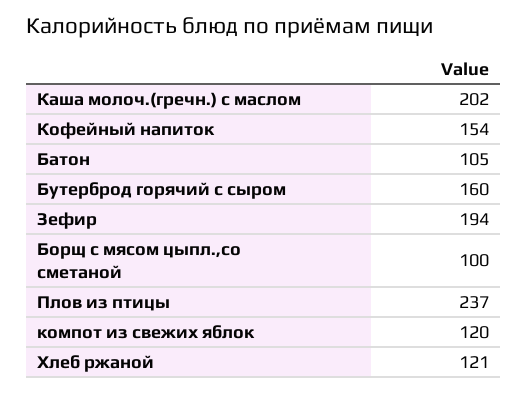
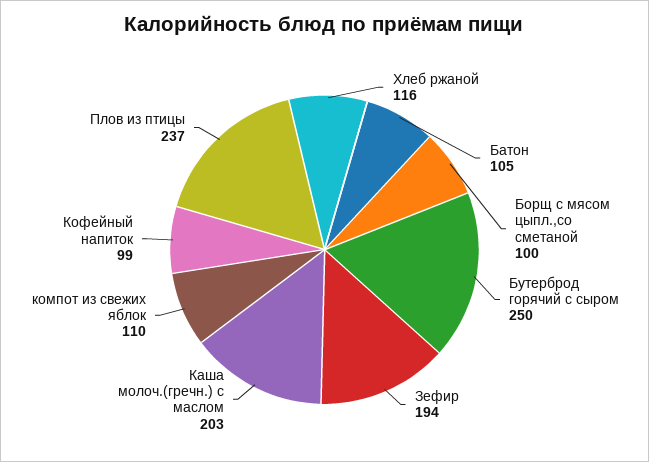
Каша молоч.(гречн.) с маслом: 202 -> 203
Кофейный напиток: 154 -> 99
Бутерброд горячий с сыром: 160 -> 250
компот из свежих яблок: 120 -> 110
Хлеб ржаной: 121 -> 116

